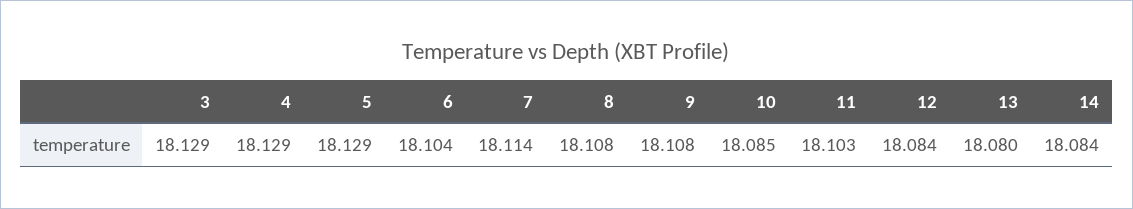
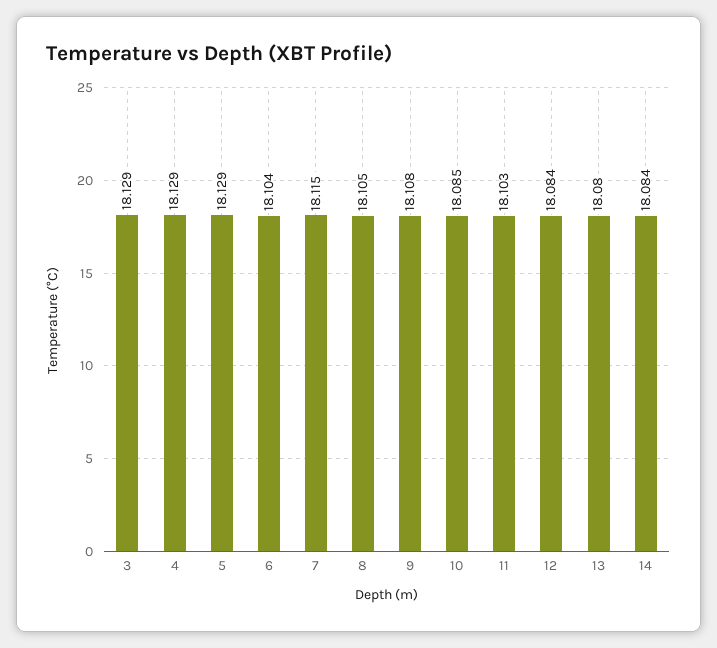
7: 18.114 -> 18.115
8: 18.108 -> 18.105

